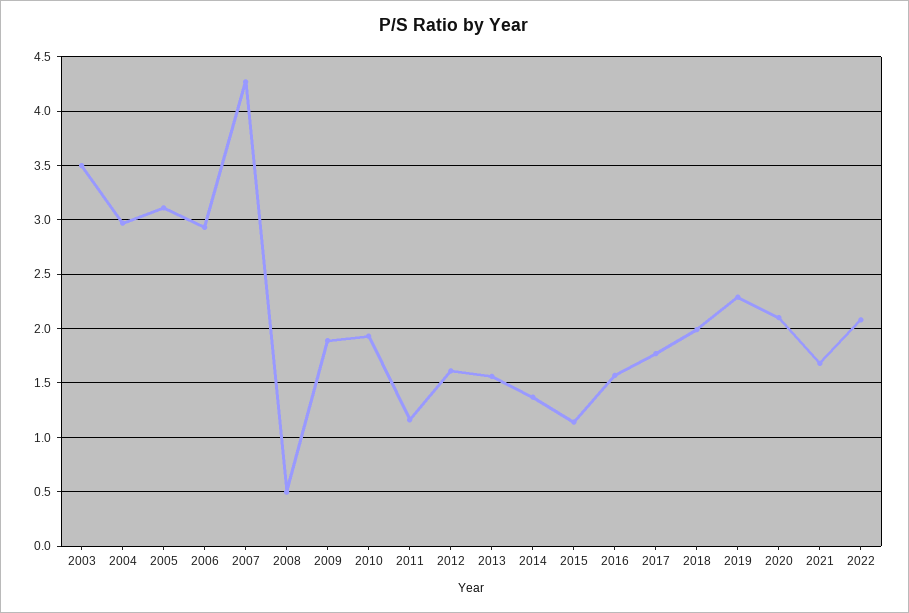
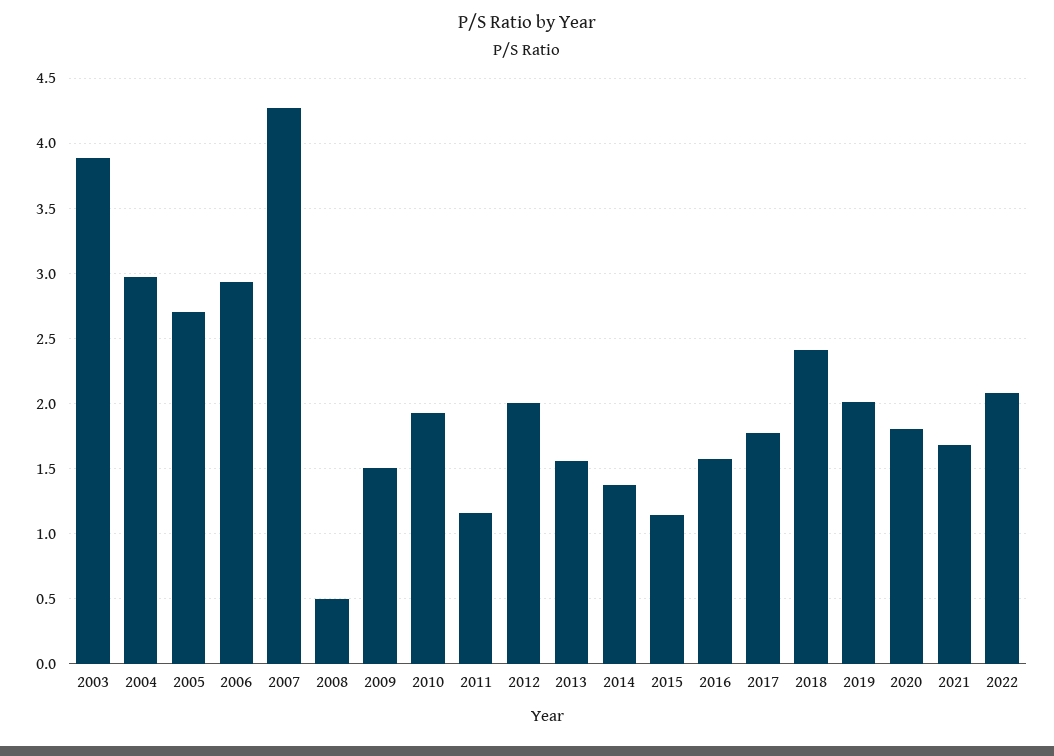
2003: 3.5 -> 3.9
2005: 3.1 -> 2.7
2009: 1.9 -> 1.5
2012: 1.6 -> 2
2018: 2 -> 2.4
2019: 2.3 -> 2
2020: 2.1 -> 1.8

